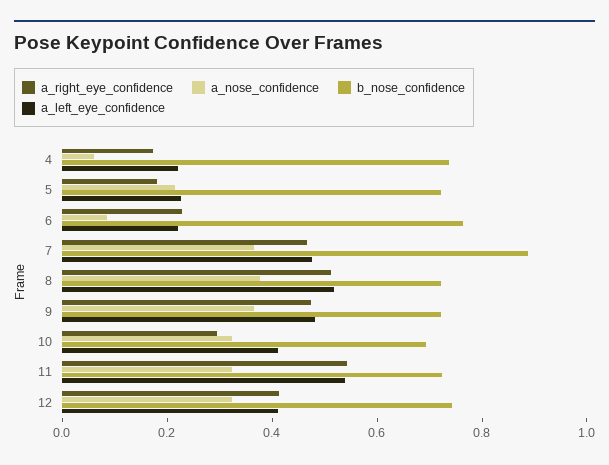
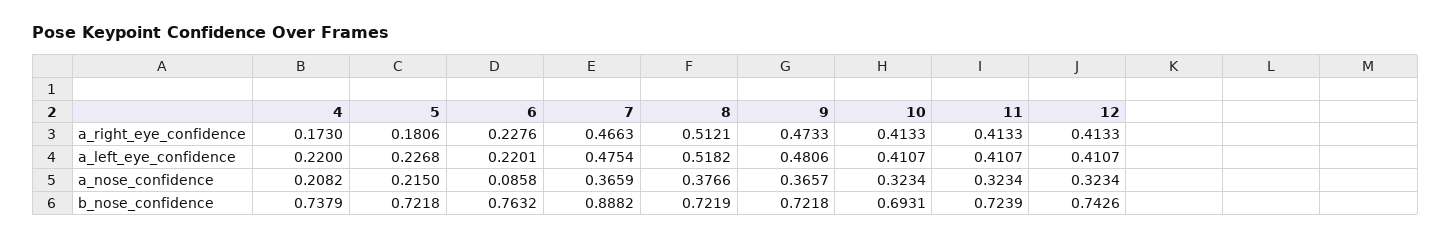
a_nose_confidence, 4: 0.05 -> 0.2082
a_right_eye_confidence, 10: 0.3 -> 0.4133
a_right_eye_confidence, 11: 0.55 -> 0.4133
a_left_eye_confidence, 11: 0.55 -> 0.4107

